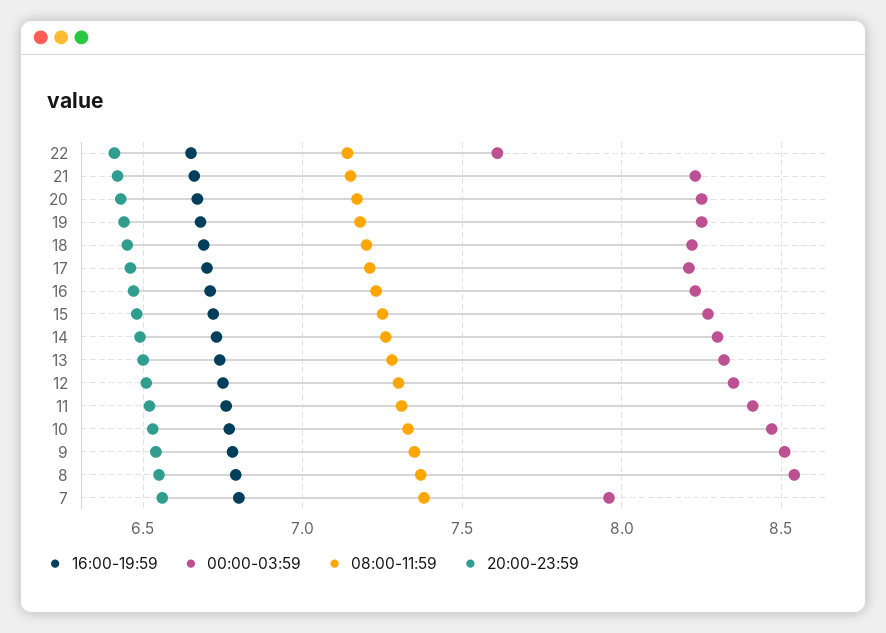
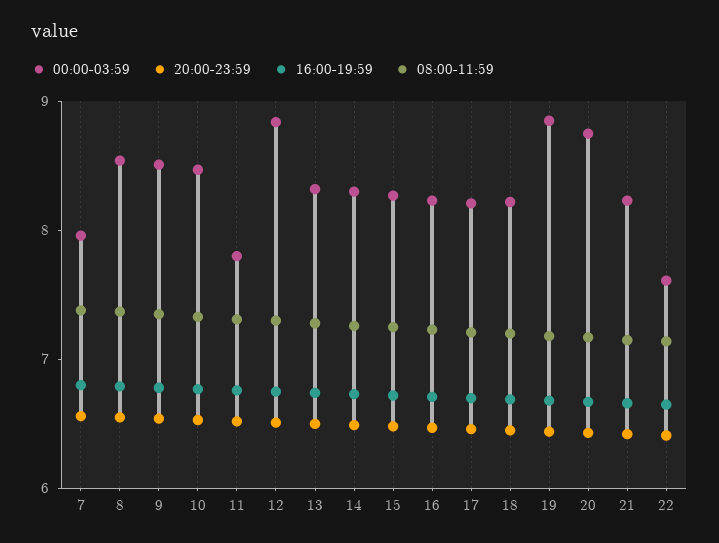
00:00-03:59, 20: 8.25 -> 8.8
00:00-03:59, 19: 8.25 -> 8.8
00:00-03:59, 12: 8.35 -> 8.8
00:00-03:59, 11: 8.4 -> 7.8

